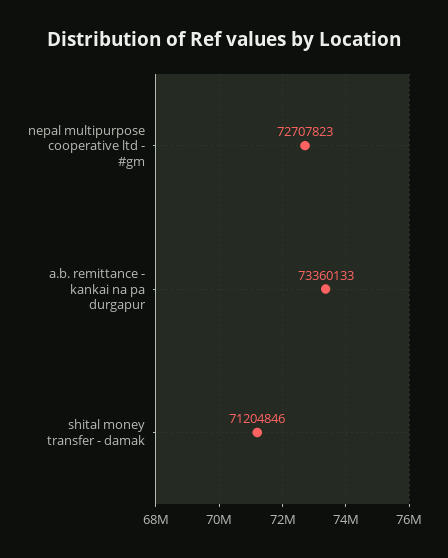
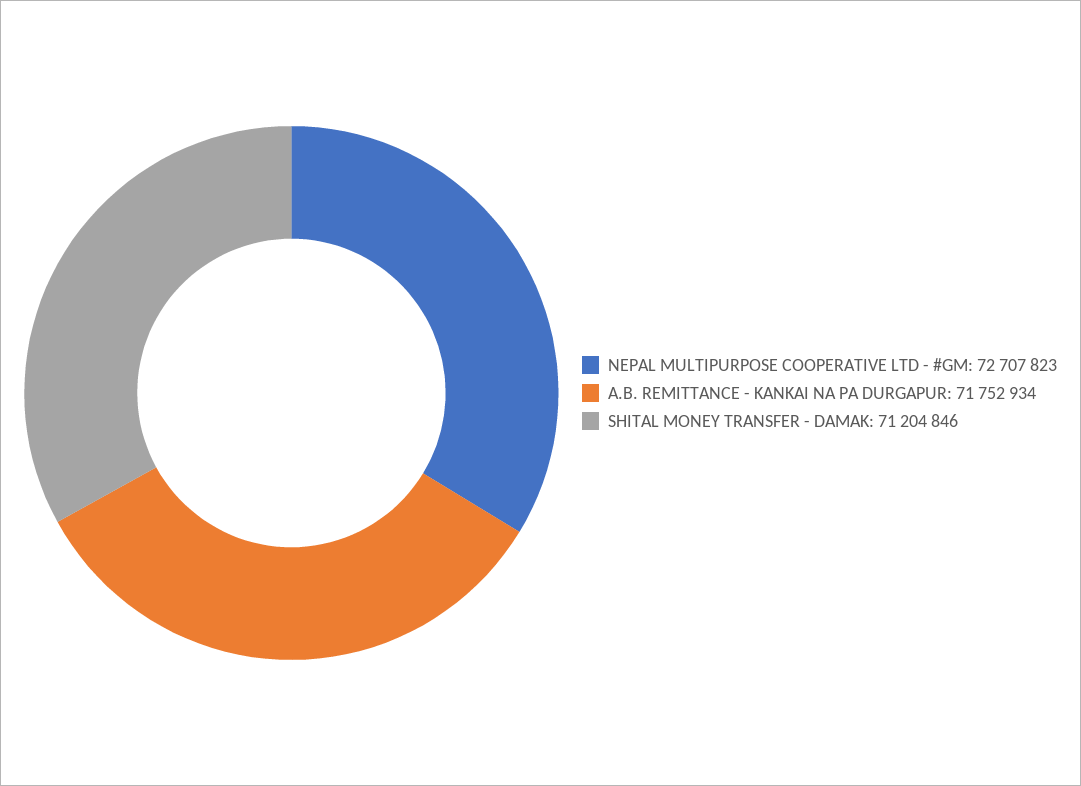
a.b. remittance - kankai na pa durgapur: 73360133 -> 71752934

